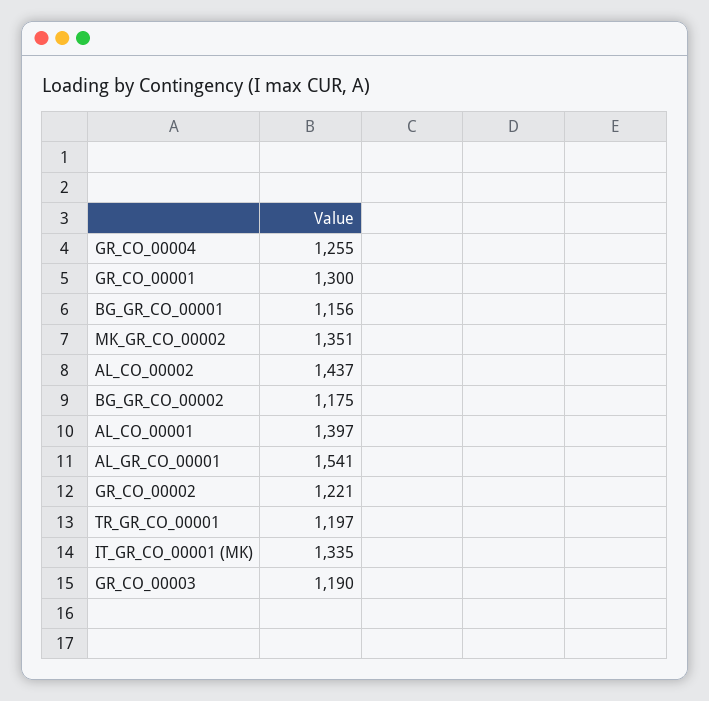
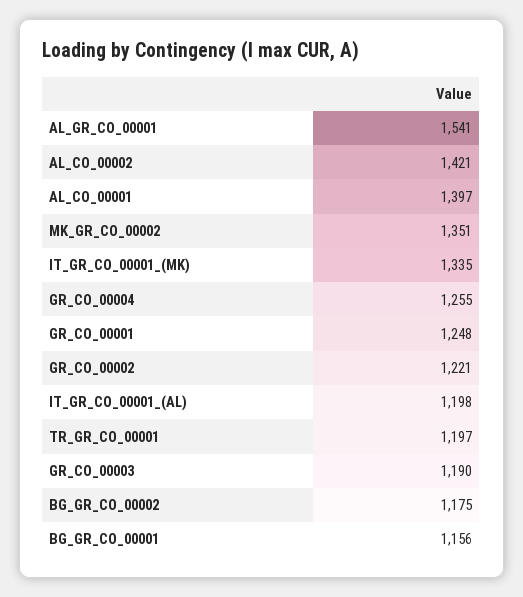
GR_CO_00001: 1300 -> 1248
AL_CO_00002: 1437 -> 1421
IT_GR_CO_00001_(AL): none -> 1198

